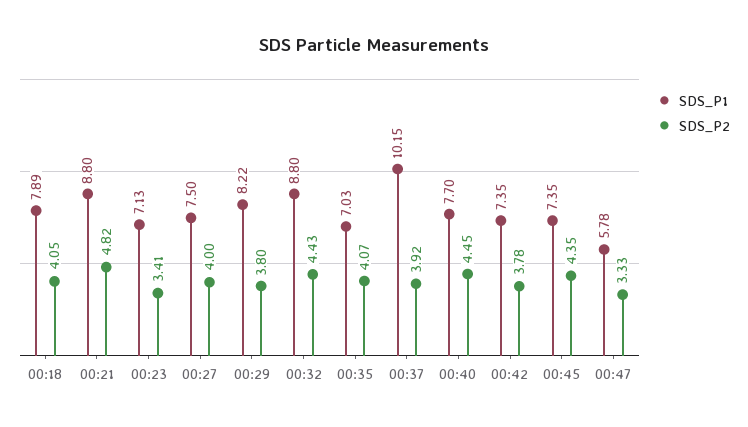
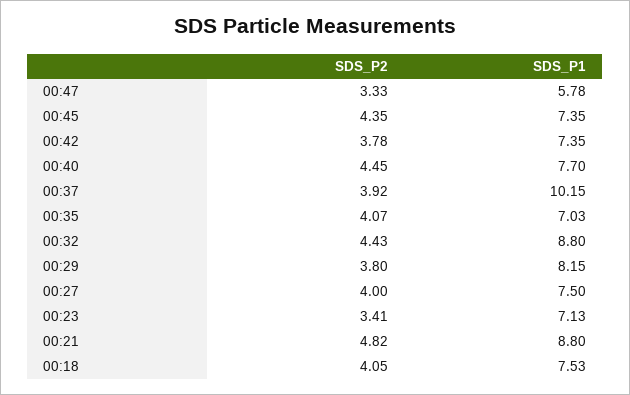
SDS_P1, 00:18: 7.89 -> 7.53
SDS_P1, 00:29: 8.22 -> 8.15

